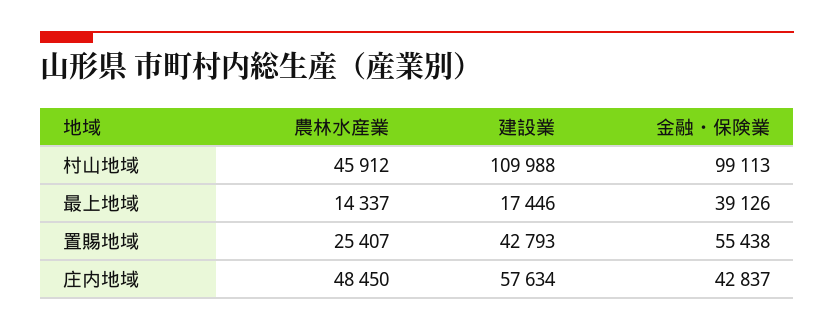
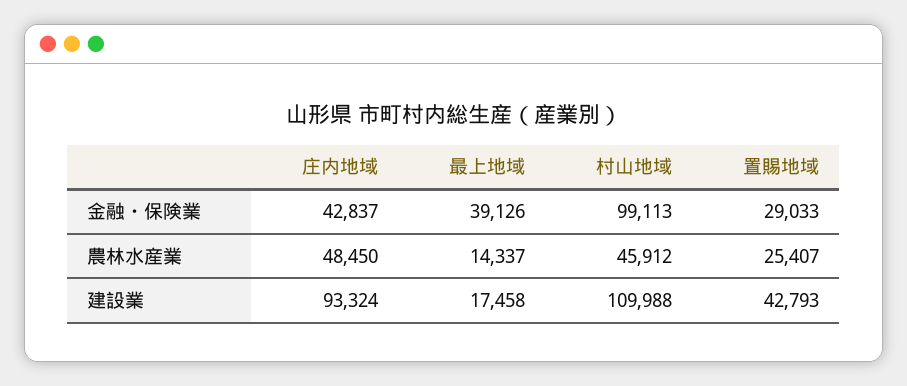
建設業, 最上地域: 17446 -> 17458
金融・保険業, 置賜地域: 55438 -> 29033
建設業, 庄内地域: 57634 -> 93324

